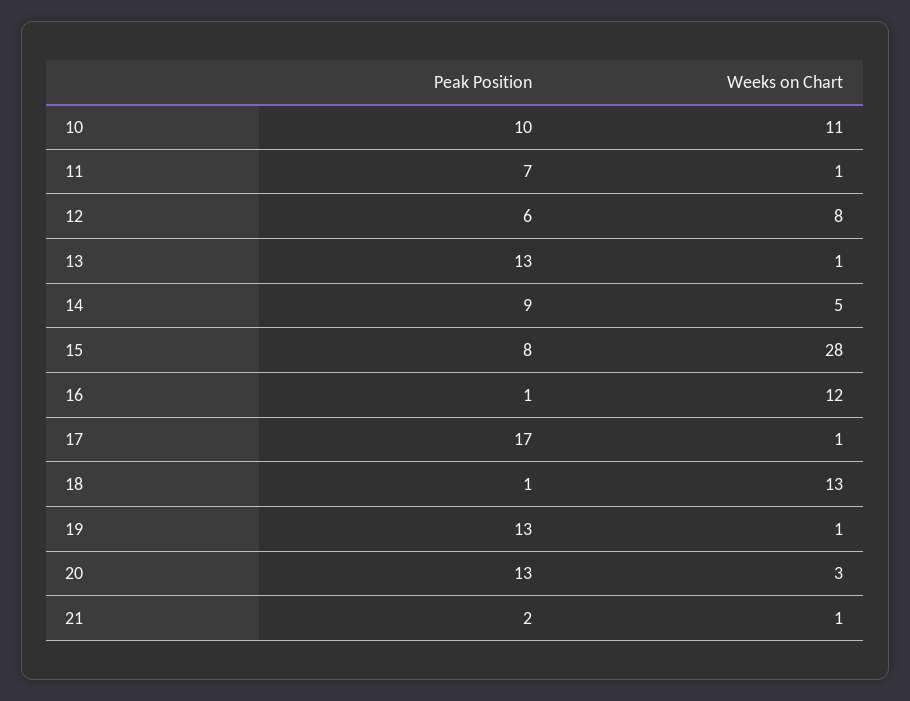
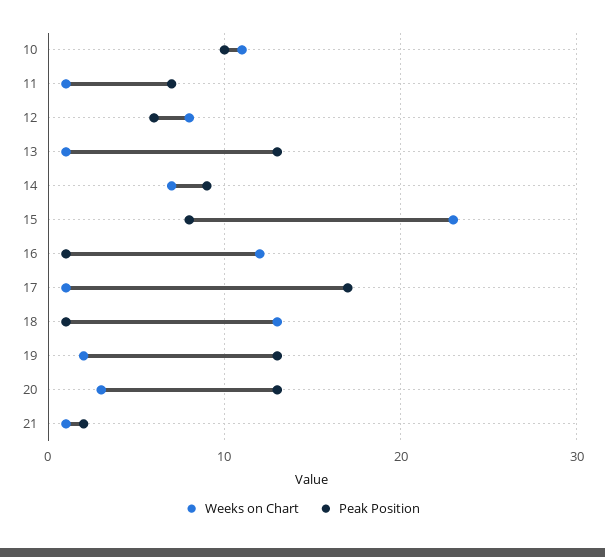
Weeks on Chart, 14: 5 -> 7
Weeks on Chart, 15: 28 -> 23
Weeks on Chart, 19: 1 -> 2

